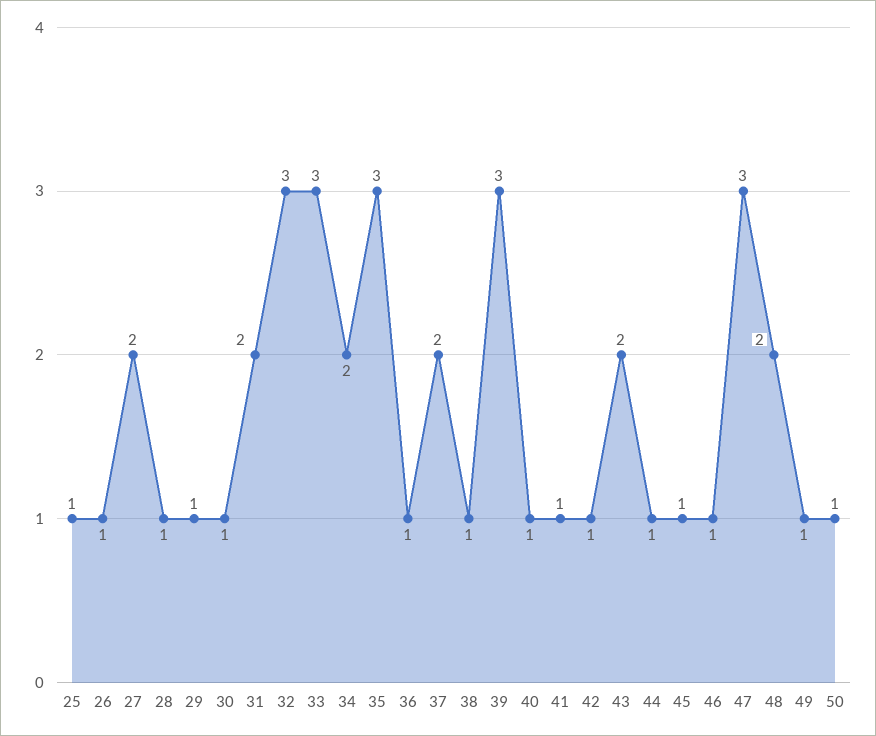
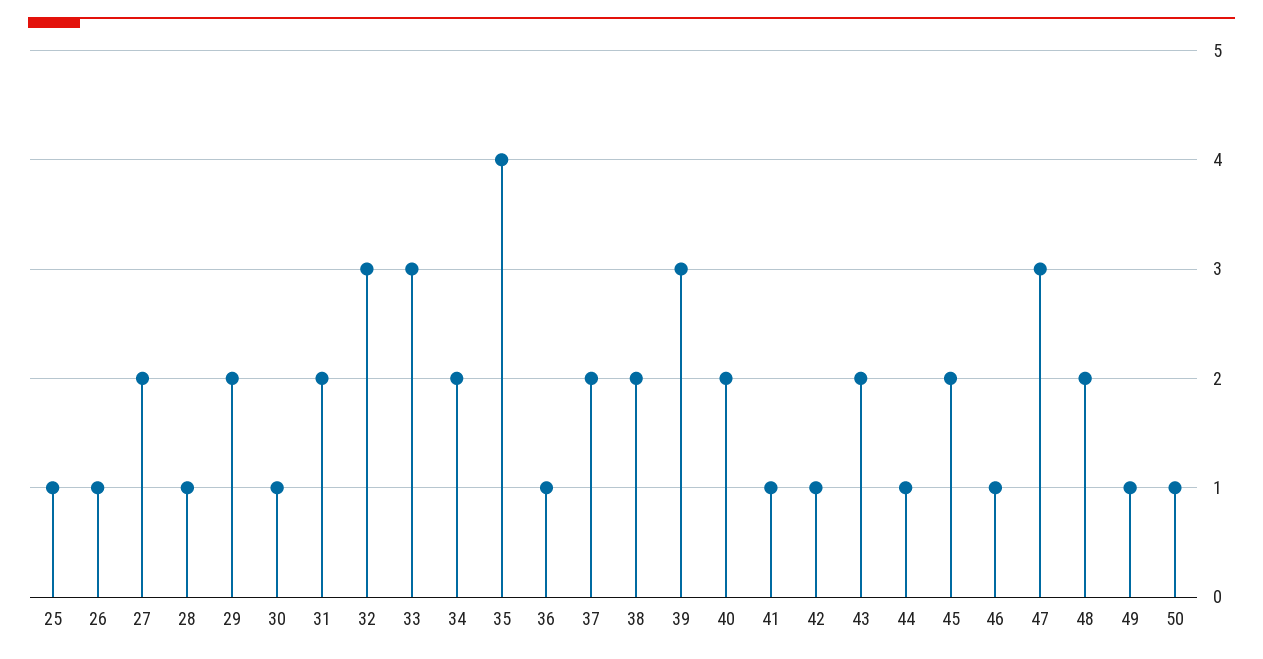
29: 1 -> 2
35: 3 -> 4
38: 1 -> 2
40: 1 -> 2
45: 1 -> 2

